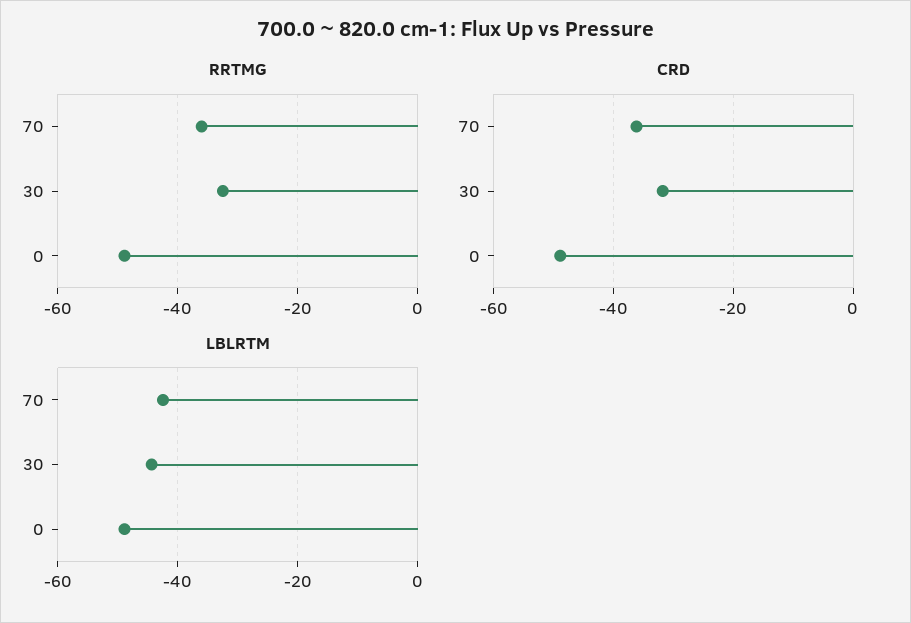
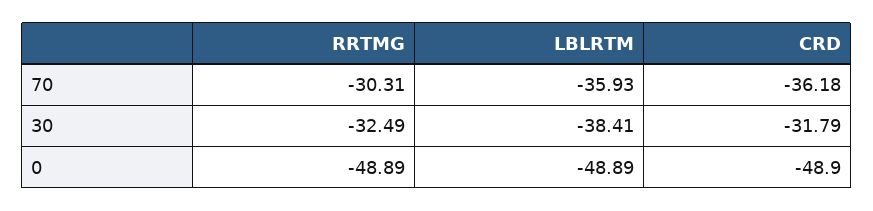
RRTMG, 70: -36 -> -30.31
LBLRTM, 70: -42 -> -35.93
LBLRTM, 30: -44 -> -38.41

